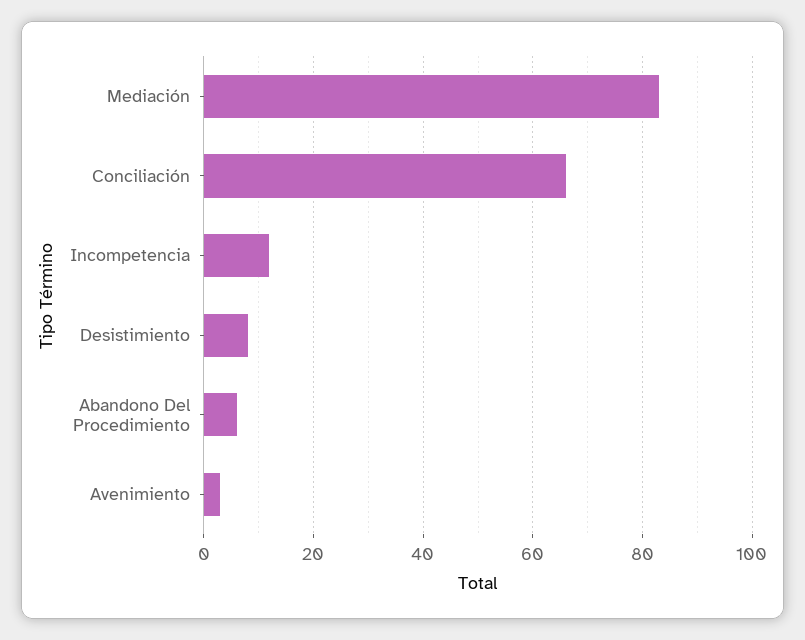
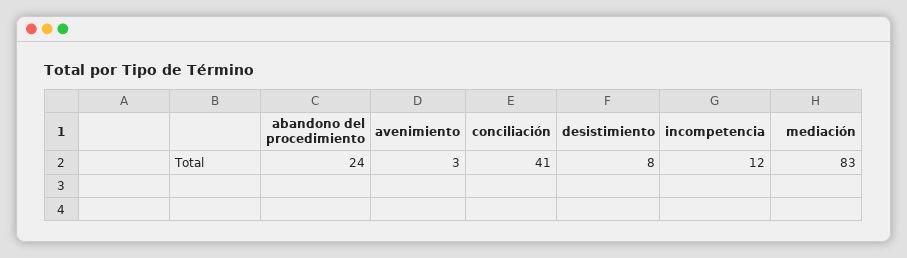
Conciliación: 65 -> 41
Abandono Del Procedimiento: 5 -> 24

